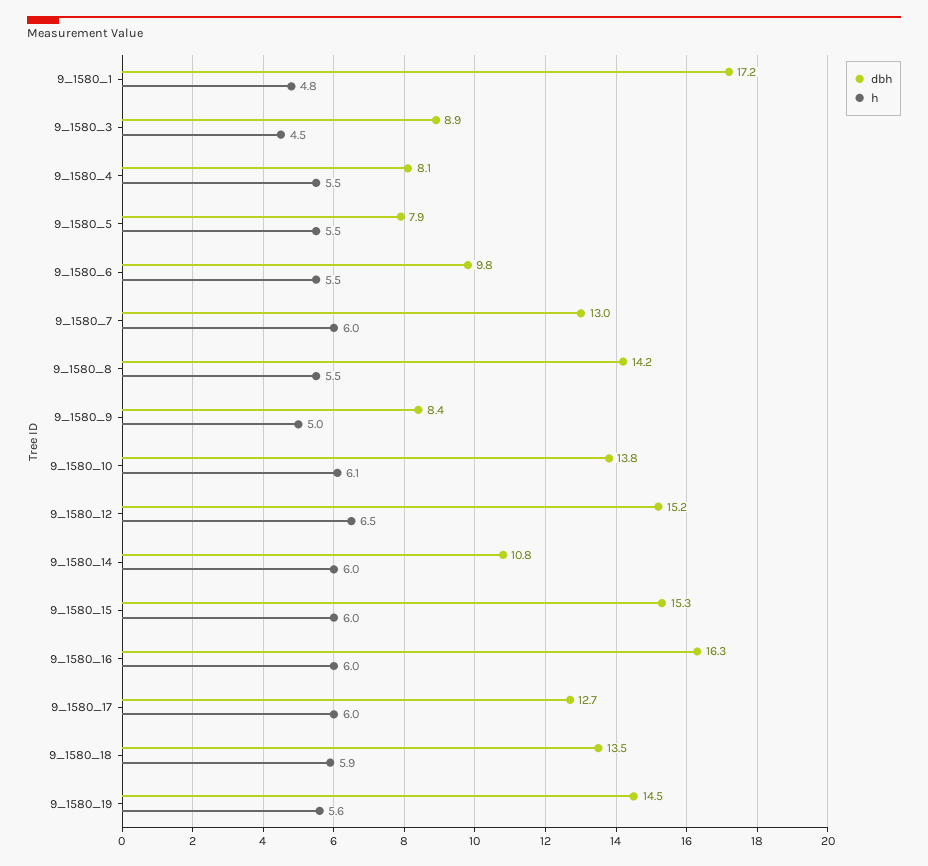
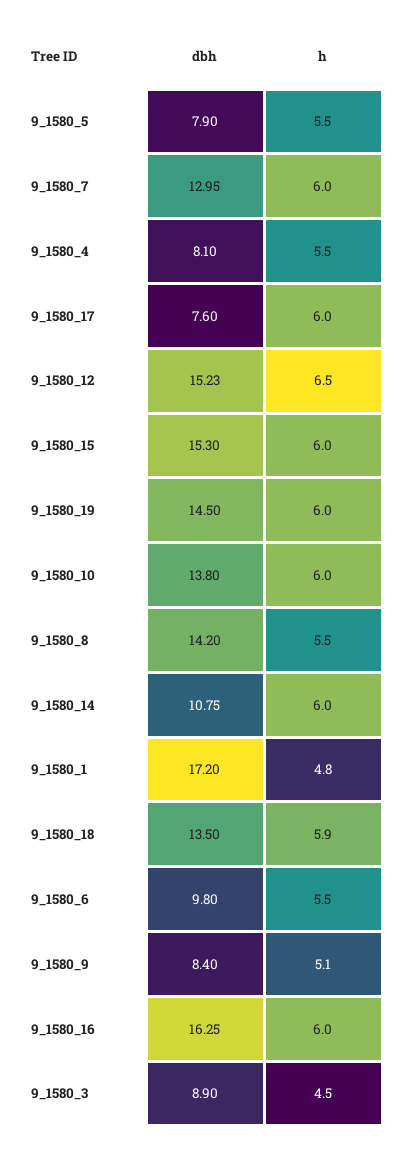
h, 9_1580_9: 5 -> 5.1
h, 9_1580_10: 6.1 -> 6
dbh, 9_1580_17: 12.7 -> 7.6
h, 9_1580_19: 5.6 -> 6

